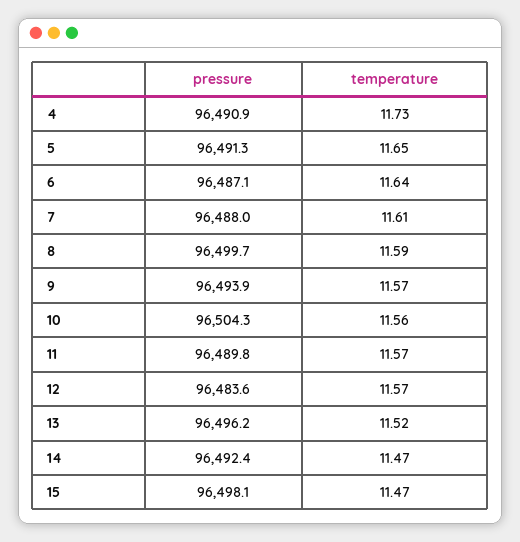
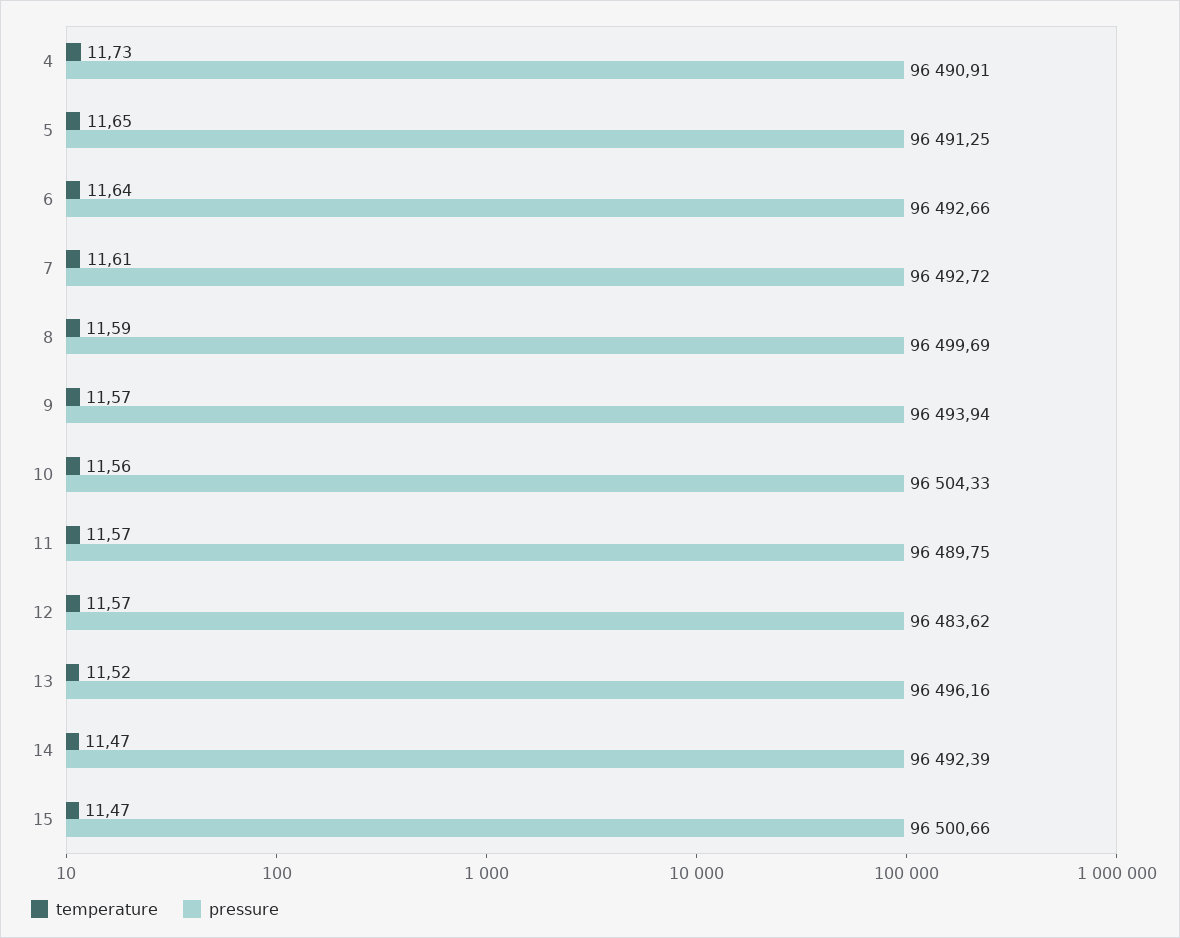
pressure, 6: 96487.1 -> 96492.66
pressure, 7: 96488 -> 96492.72
pressure, 15: 96498.1 -> 96500.66

